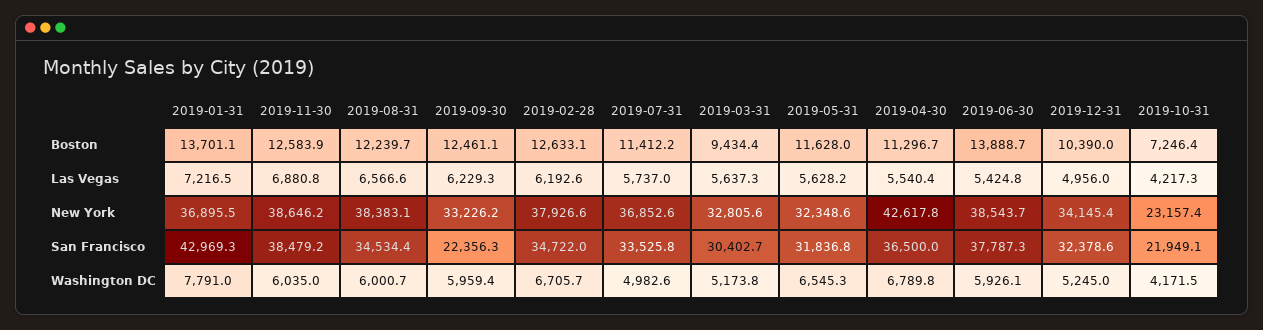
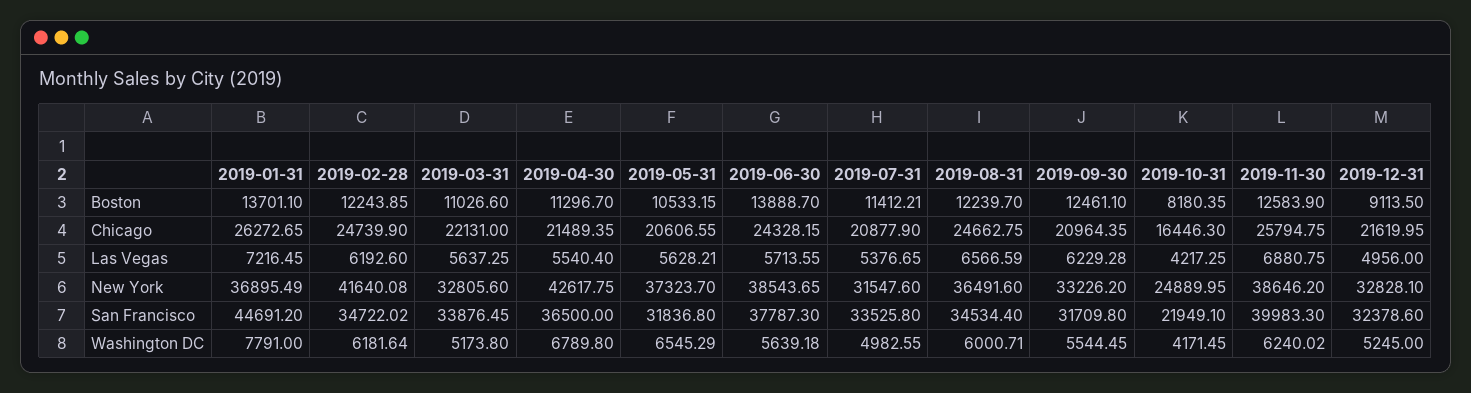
2019-02-28, Boston: 12633.1 -> 12243.85
2019-03-31, Boston: 9434.4 -> 11026.6
2019-05-31, Boston: 11628 -> 10533.15
2019-12-31, Boston: 10390 -> 9113.5
2019-10-31, Boston: 7246.4 -> 8180.35
2019-07-31, Las Vegas: 5737 -> 5376.65
2019-06-30, Las Vegas: 5424.8 -> 5713.55
2019-08-31, New York: 38383.1 -> 36491.6
2019-02-28, New York: 37926.6 -> 41640.08
2019-07-31, New York: 36852.6 -> 31547.6
2019-05-31, New York: 32348.6 -> 37323.7
2019-12-31, New York: 34145.4 -> 32828.1
2019-10-31, New York: 23157.4 -> 24889.95
2019-01-31, San Francisco: 42969.3 -> 44691.2
2019-11-30, San Francisco: 38479.2 -> 39983.3
2019-09-30, San Francisco: 22356.3 -> 31709.8
2019-03-31, San Francisco: 30402.7 -> 33876.45
2019-11-30, Washington DC: 6035 -> 6240.02
2019-09-30, Washington DC: 5959.4 -> 5544.45
2019-02-28, Washington DC: 6705.7 -> 6181.64
2019-06-30, Washington DC: 5926.1 -> 5639.18
2019-01-31, Chicago: none -> 26272.65
2019-02-28, Chicago: none -> 24739.9
2019-03-31, Chicago: none -> 22131
2019-04-30, Chicago: none -> 21489.35
2019-05-31, Chicago: none -> 20606.55
2019-06-30, Chicago: none -> 24328.15
2019-07-31, Chicago: none -> 20877.9
2019-08-31, Chicago: none -> 24662.75
2019-09-30, Chicago: none -> 20964.35
2019-10-31, Chicago: none -> 16446.3
2019-11-30, Chicago: none -> 25794.75
2019-12-31, Chicago: none -> 21619.95

